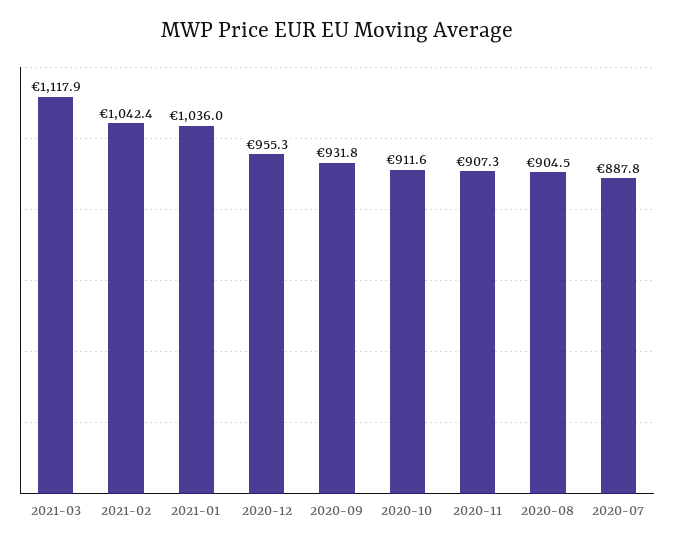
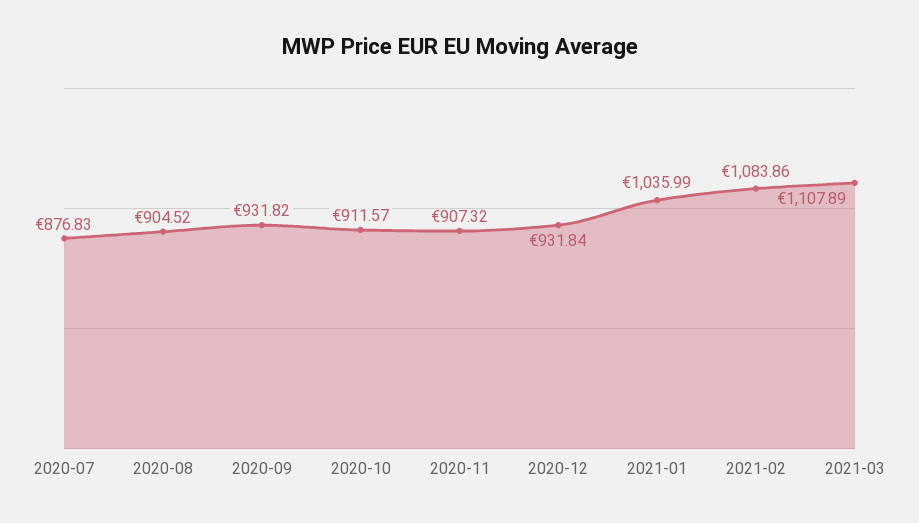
2021-03: 1117.9 -> 1107.89
2021-02: 1042.4 -> 1083.86
2020-12: 955.3 -> 931.84
2020-07: 887.8 -> 876.83

